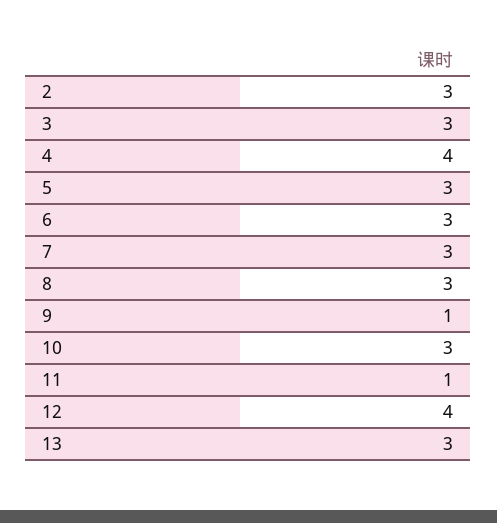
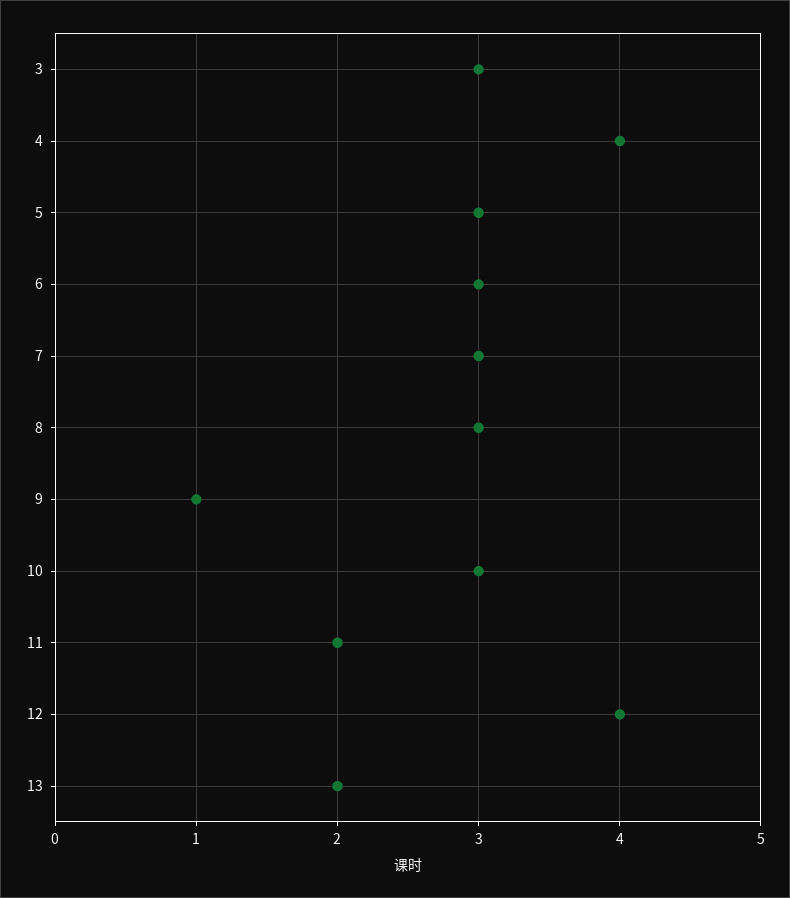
2: 3 -> none
11: 1 -> 2
13: 3 -> 2

